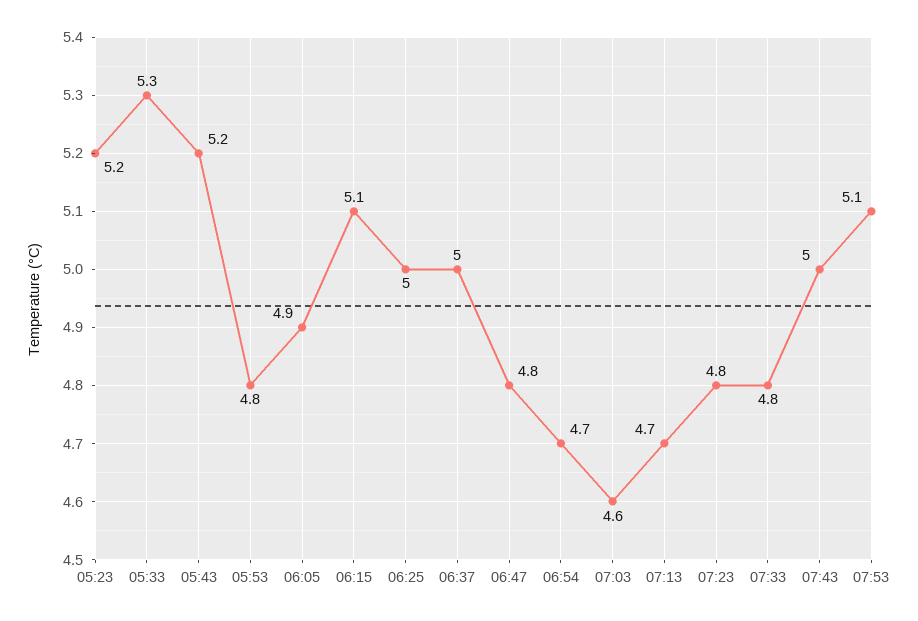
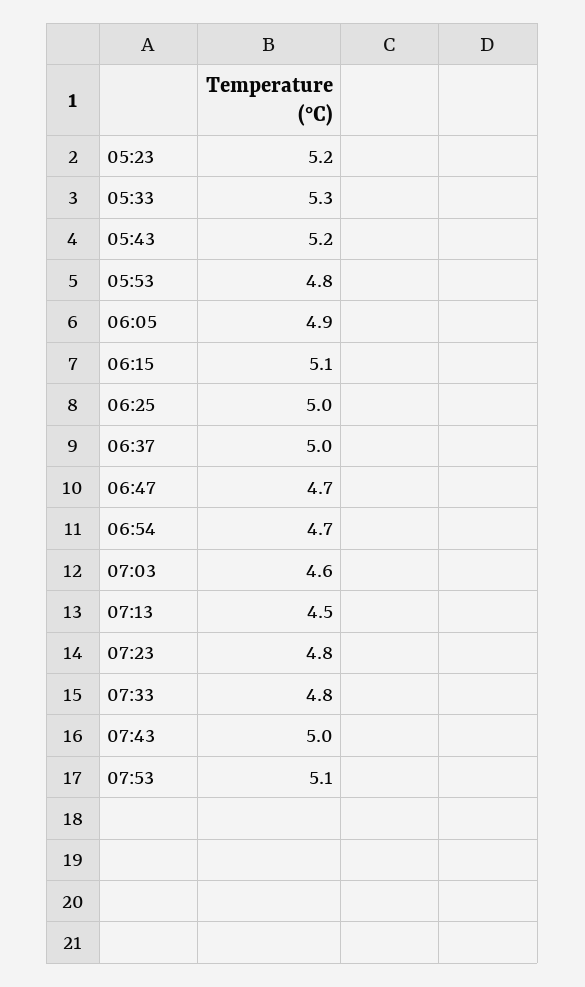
06:47: 4.8 -> 4.7
07:13: 4.7 -> 4.5

